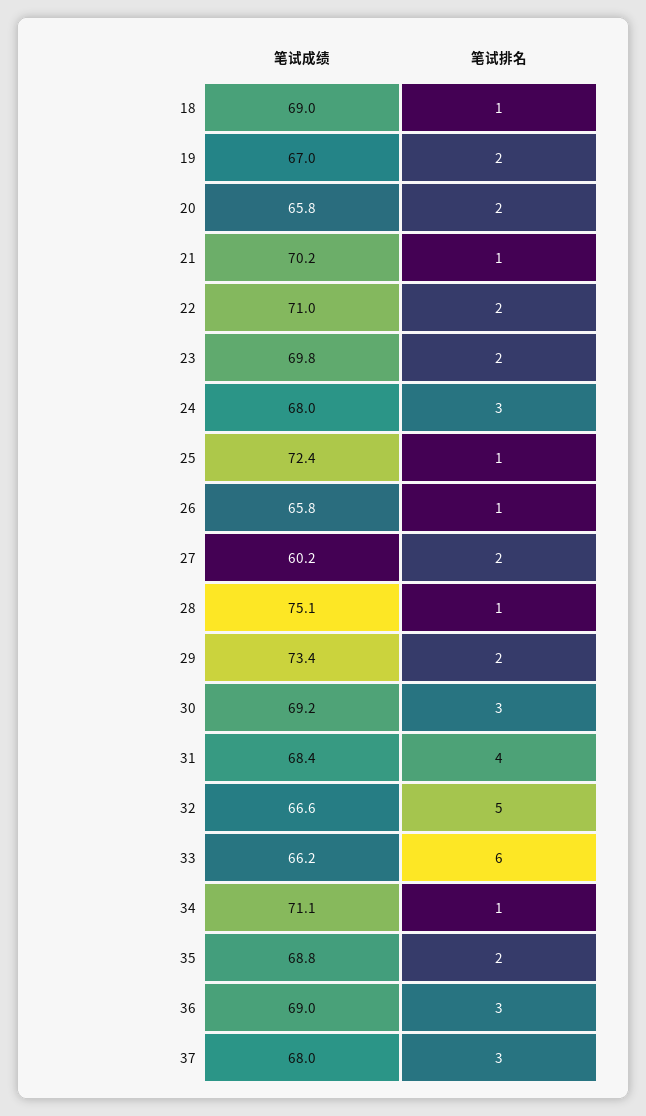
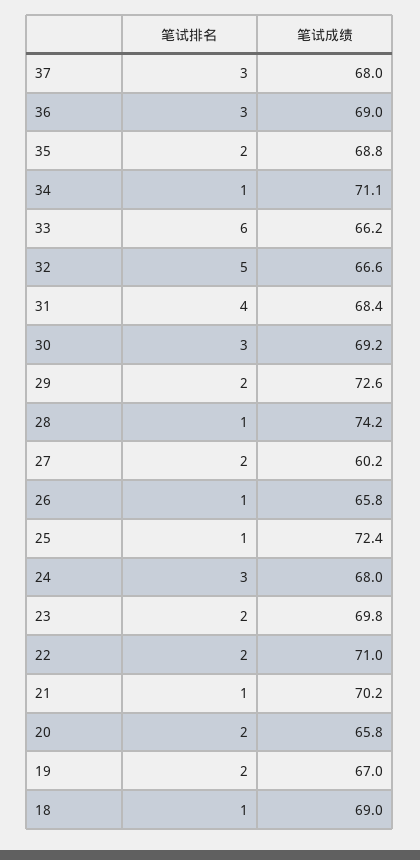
笔试成绩, 28: 75.1 -> 74.2
笔试成绩, 29: 73.4 -> 72.6

